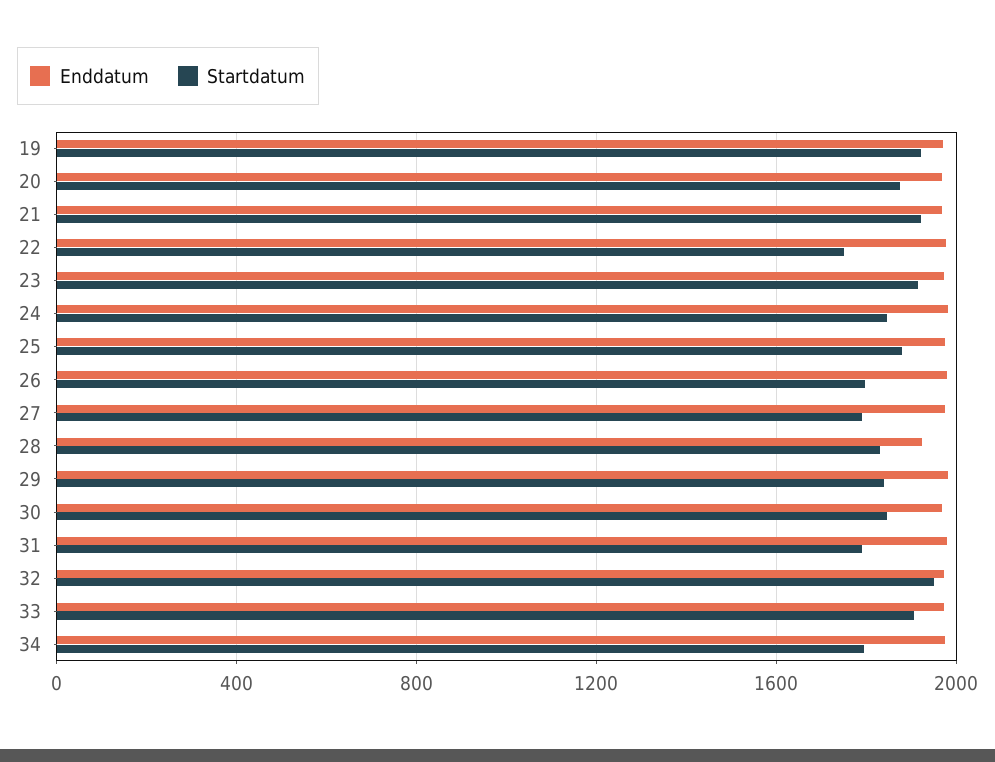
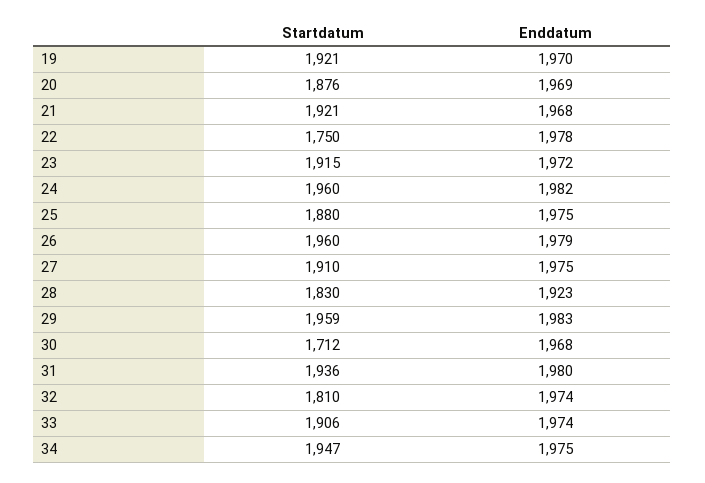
Startdatum, 24: 1850 -> 1960
Startdatum, 26: 1800 -> 1960
Startdatum, 27: 1800 -> 1910
Startdatum, 29: 1850 -> 1959
Startdatum, 30: 1850 -> 1712
Startdatum, 31: 1800 -> 1936
Startdatum, 32: 1950 -> 1810
Startdatum, 34: 1800 -> 1947

